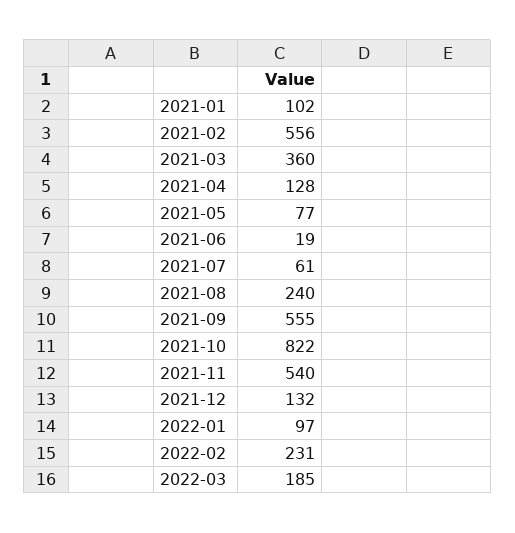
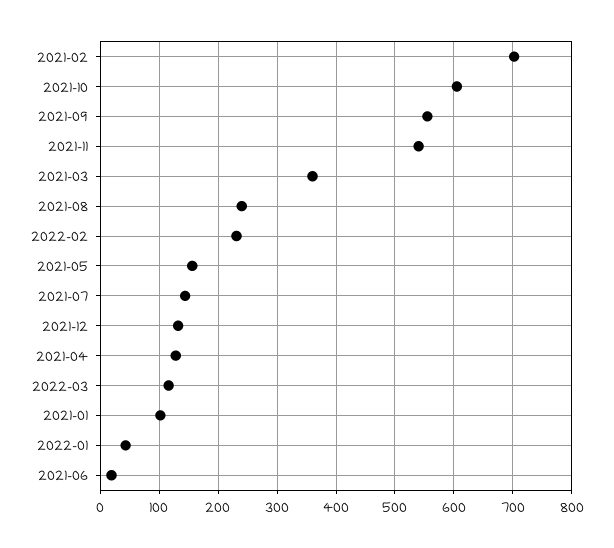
2021-02: 556 -> 700
2021-05: 77 -> 160
2021-07: 61 -> 140
2021-10: 822 -> 600
2022-01: 97 -> 40
2022-03: 185 -> 120

